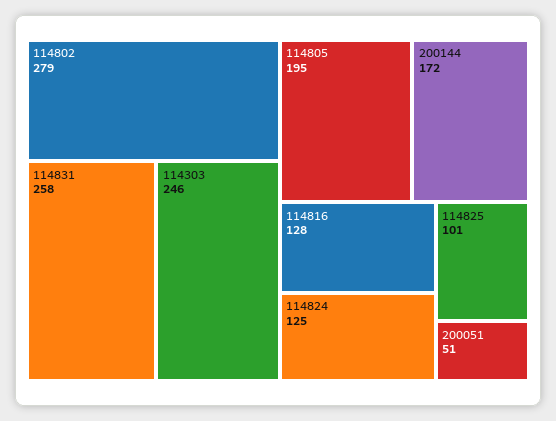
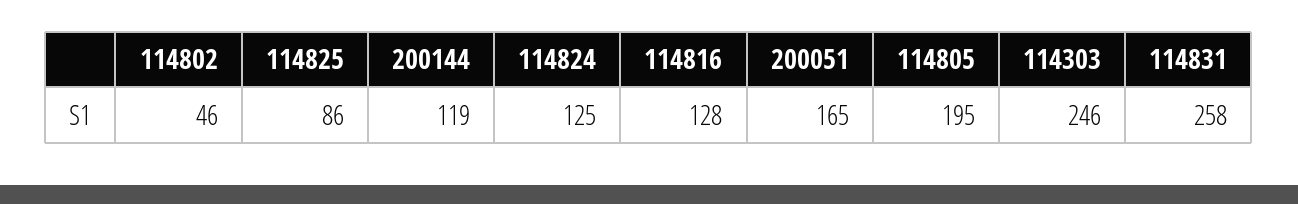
114802: 279 -> 46
200144: 172 -> 119
114825: 101 -> 86
200051: 51 -> 165

